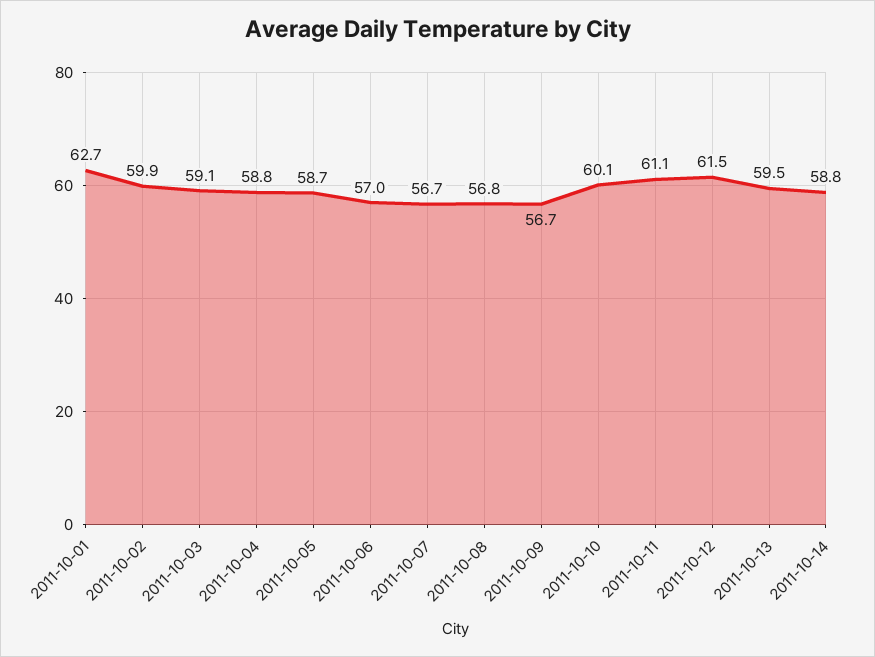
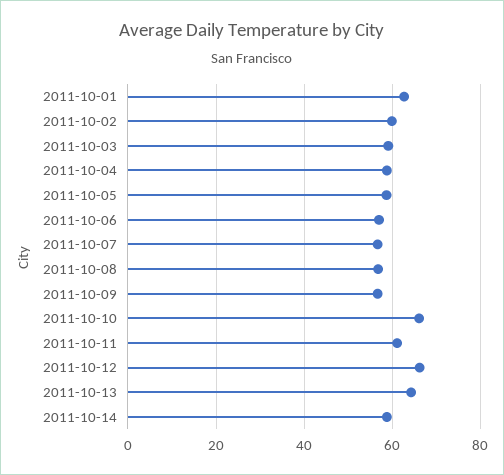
2011-10-10: 60.1 -> 66
2011-10-12: 61.5 -> 66
2011-10-13: 59.5 -> 64

